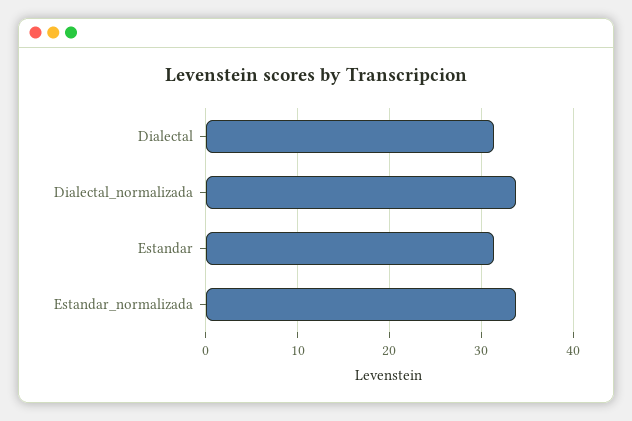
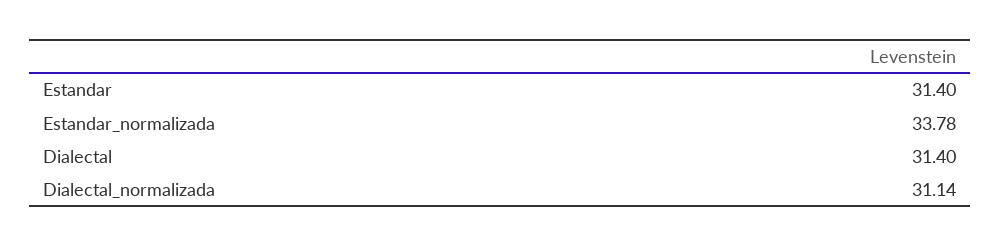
Dialectal_normalizada: 34 -> 31.14

